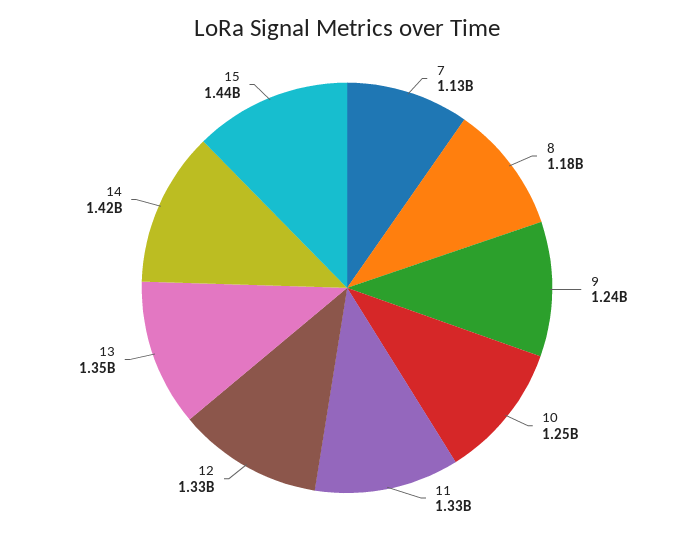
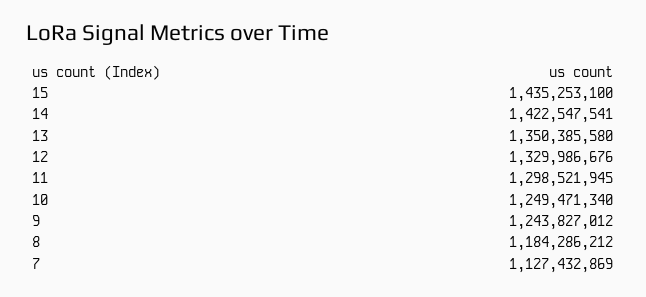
11: 1330000000 -> 1298521945

